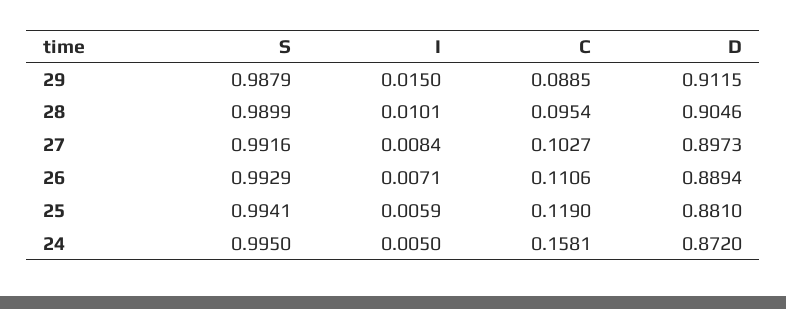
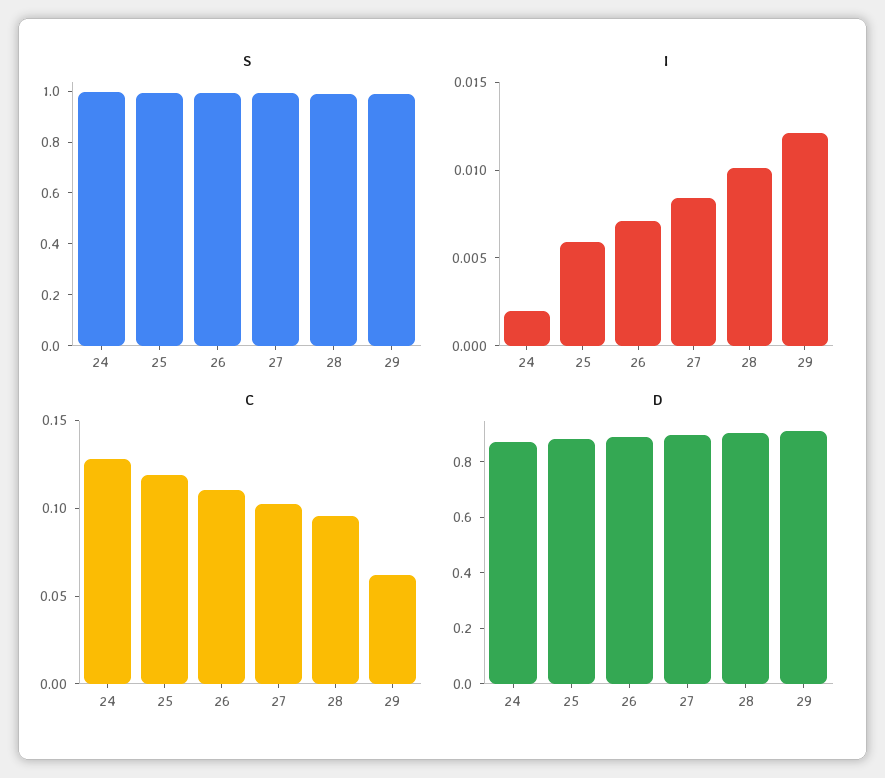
I, 29: 0.015 -> 0.012
C, 29: 0.0885 -> 0.06
I, 24: 0.005 -> 0.002
C, 24: 0.1581 -> 0.13

